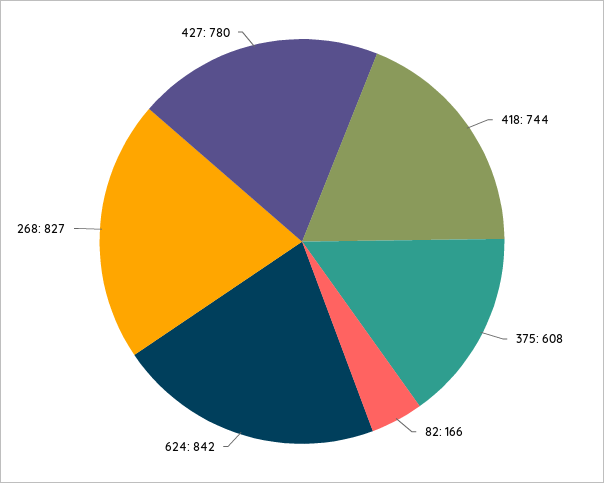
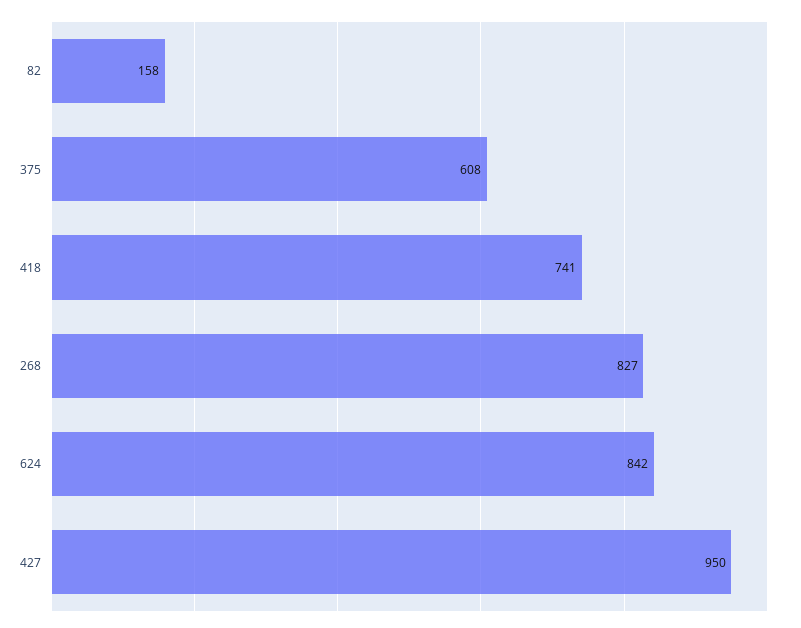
418: 744 -> 741
82: 166 -> 158
427: 780 -> 950

